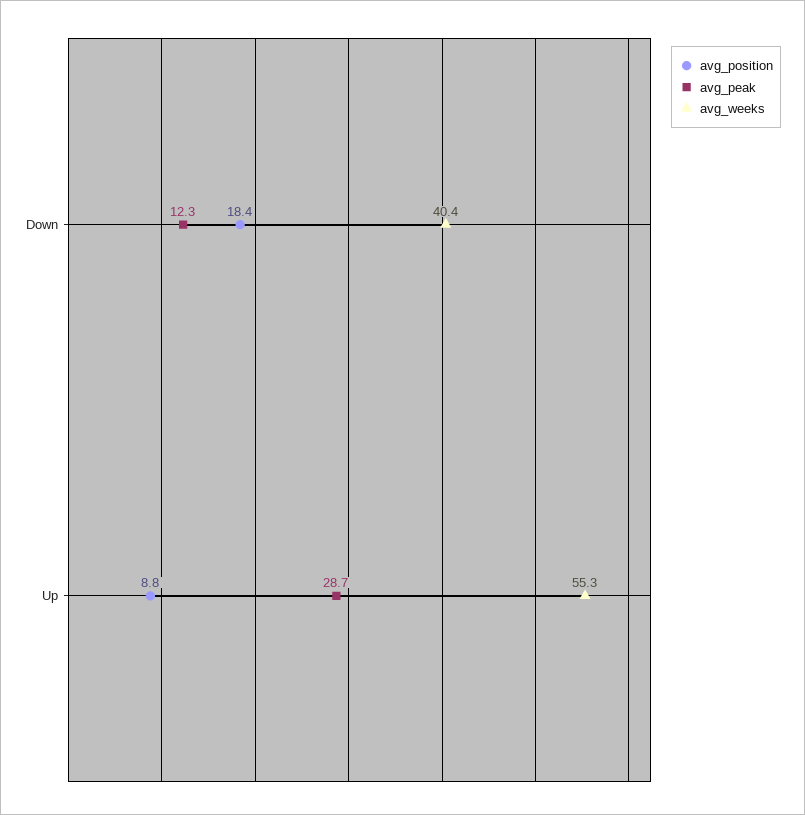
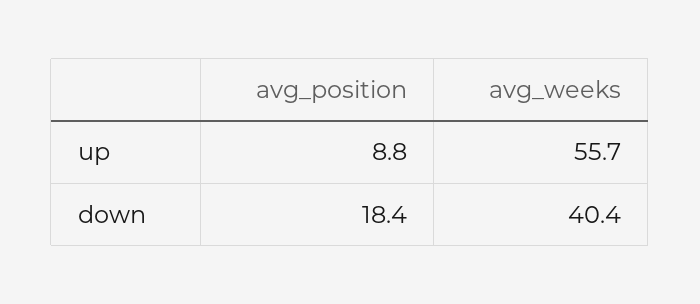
avg_peak, Down: 12.3 -> none
avg_peak, Up: 28.7 -> none
avg_weeks, Up: 55.3 -> 55.7

